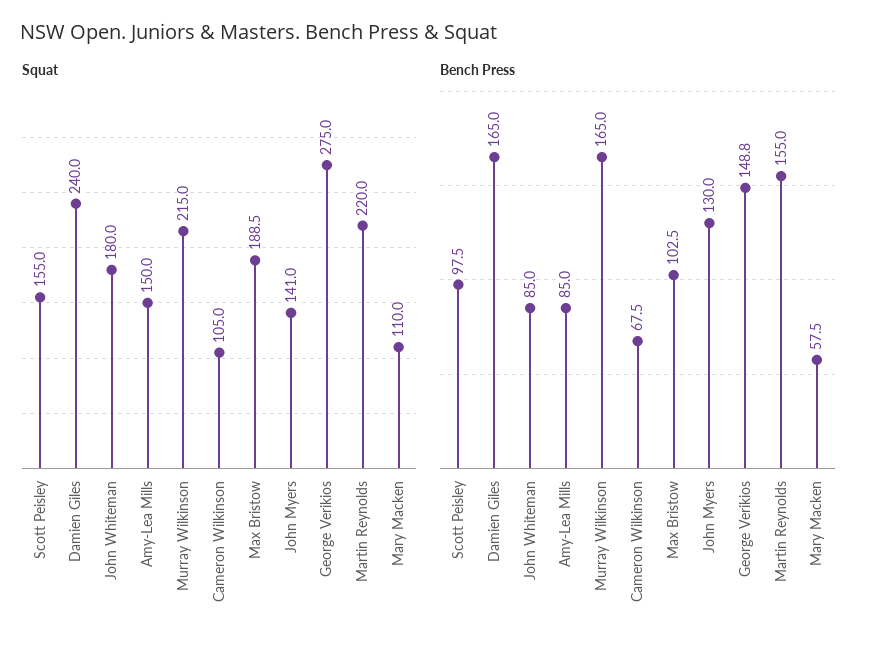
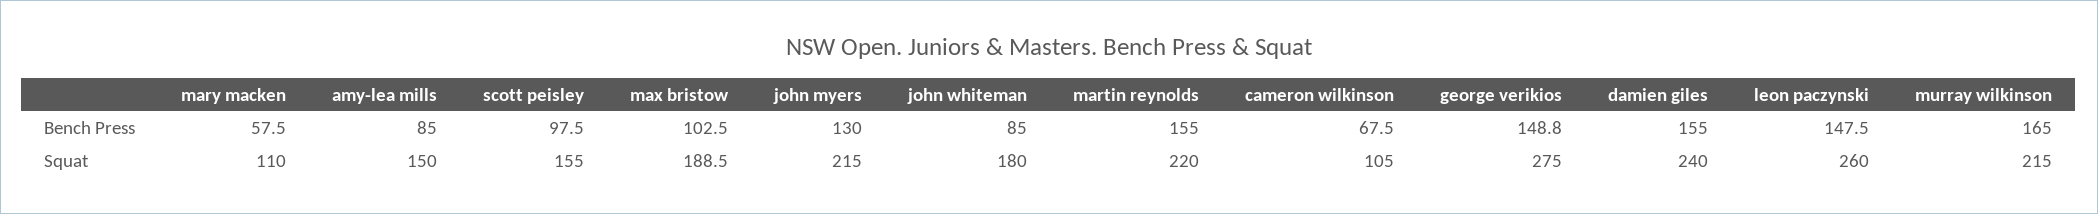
Squat, John Myers: 141 -> 215
Bench Press, Damien Giles: 165 -> 155
Bench Press, leon paczynski: none -> 147.5
Squat, leon paczynski: none -> 260

